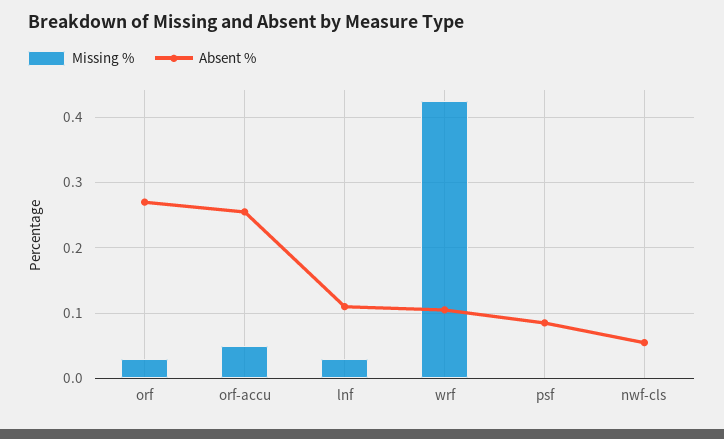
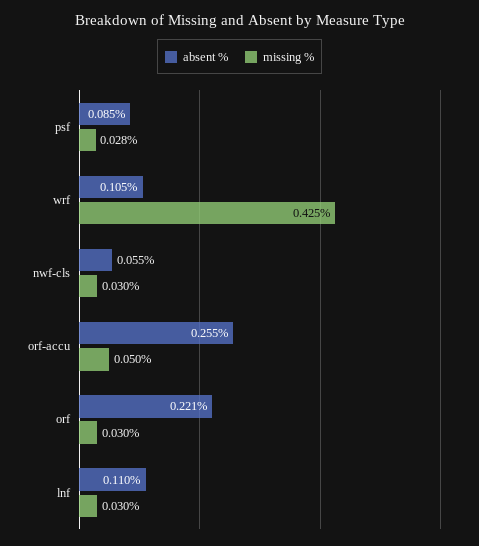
Absent %, orf: 0.27 -> 0.221
Missing %, psf: 0 -> 0.028
Missing %, nwf-cls: 0 -> 0.03

